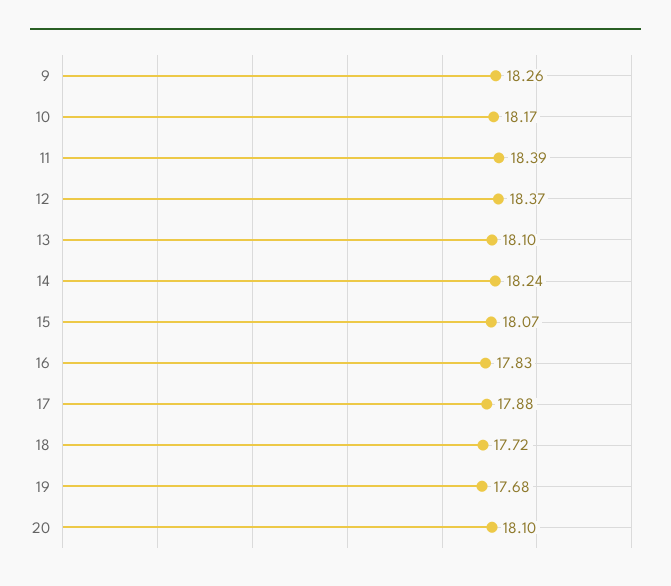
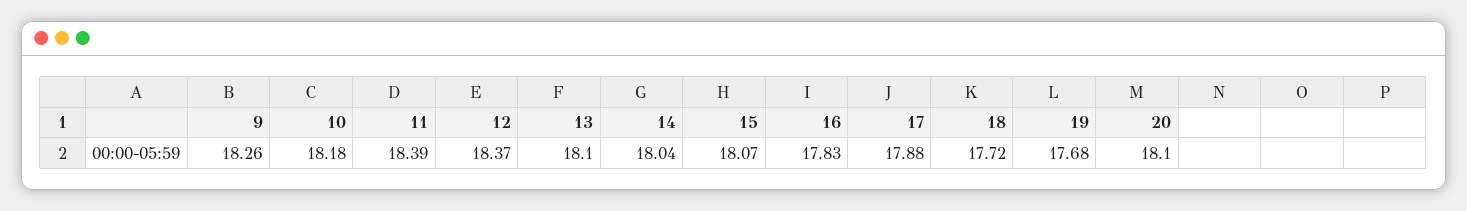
10: 18.17 -> 18.18
14: 18.24 -> 18.04

